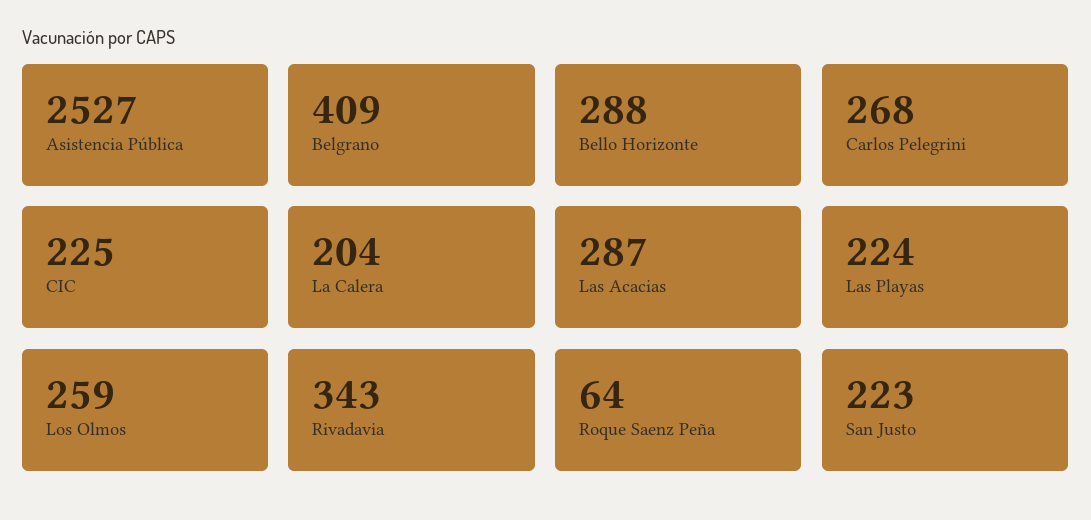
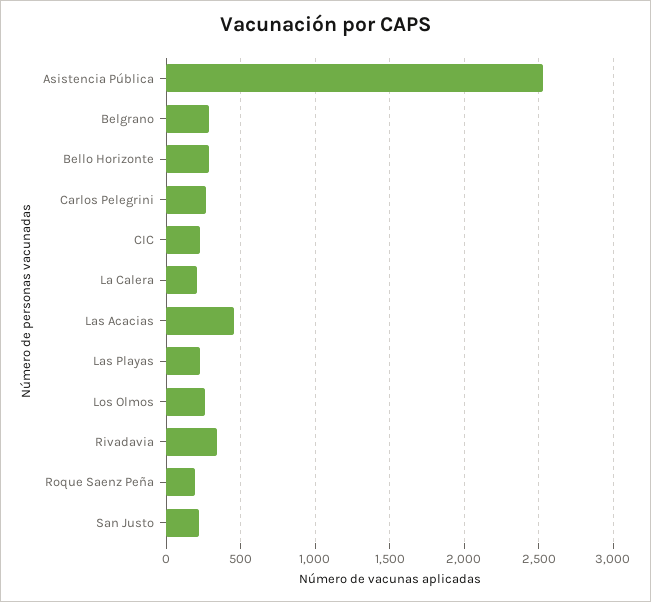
Belgrano: 409 -> 300
Las Acacias: 287 -> 450
Roque Saenz Peña: 64 -> 200

